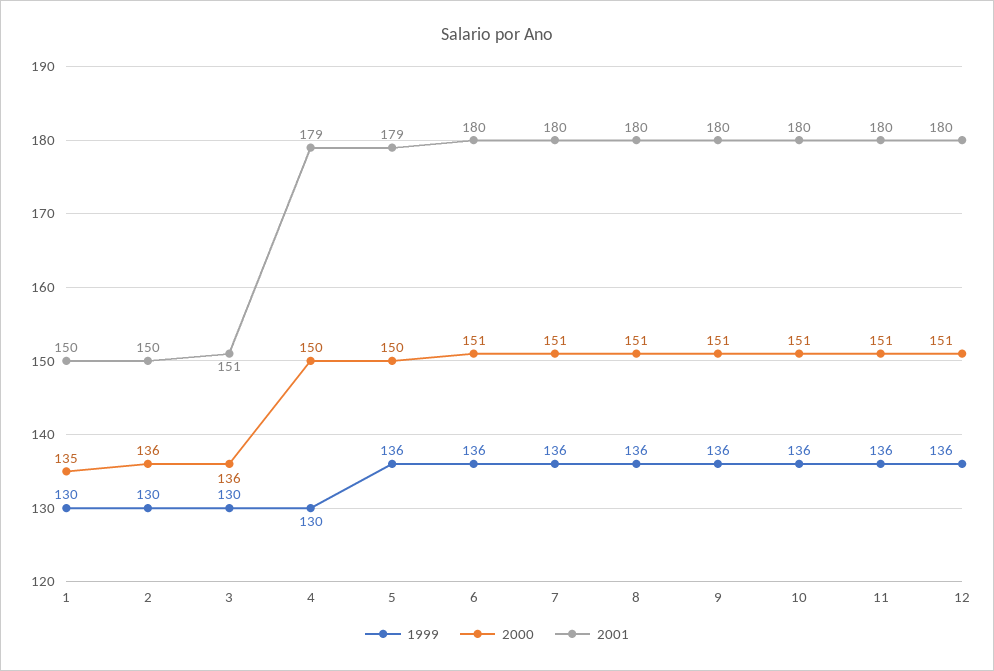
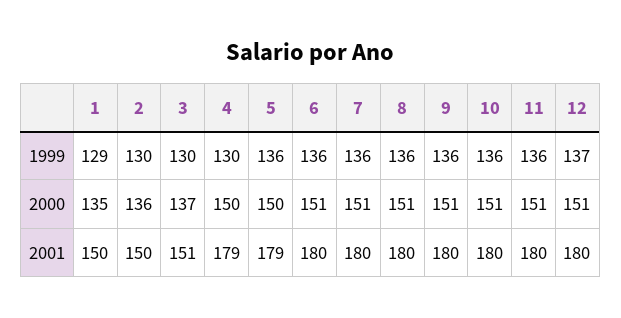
1999, 1: 130 -> 129
2000, 3: 136 -> 137
1999, 12: 136 -> 137

